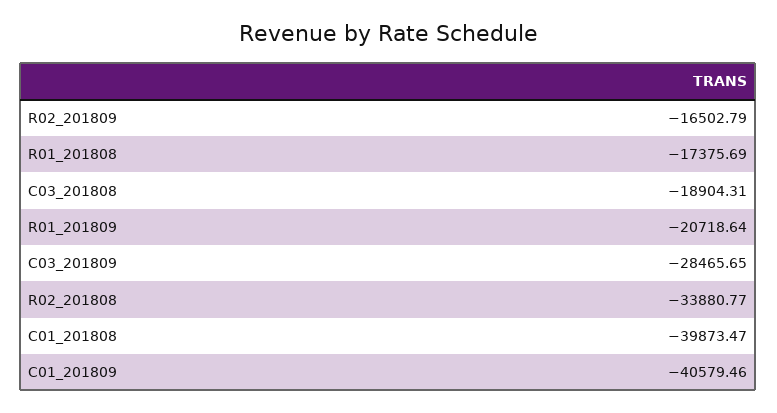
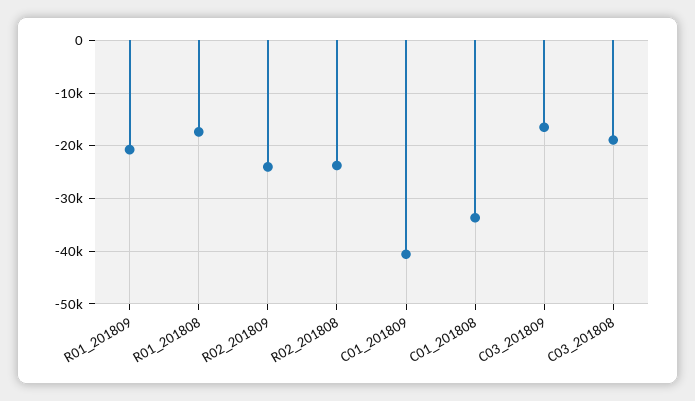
R02_201809: -16502.79 -> -24000
C03_201809: -28465.65 -> -16000
R02_201808: -33880.77 -> -24000
C01_201808: -39873.47 -> -34000

